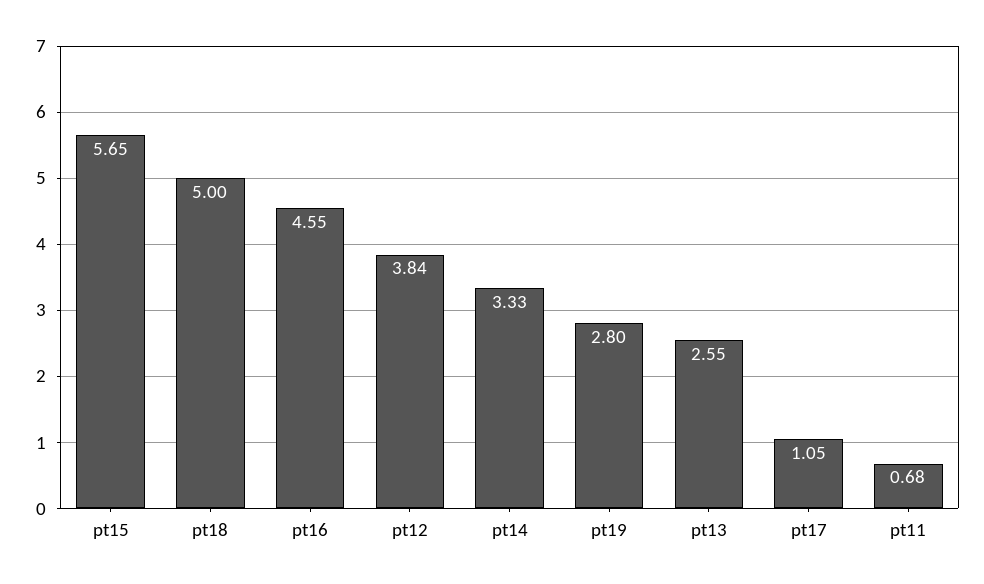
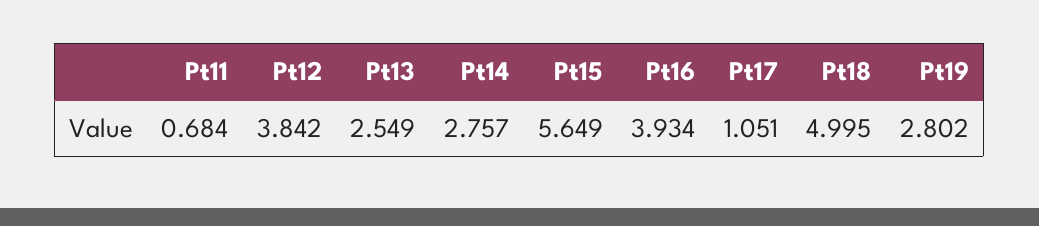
pt16: 4.55 -> 3.934
pt14: 3.33 -> 2.757

